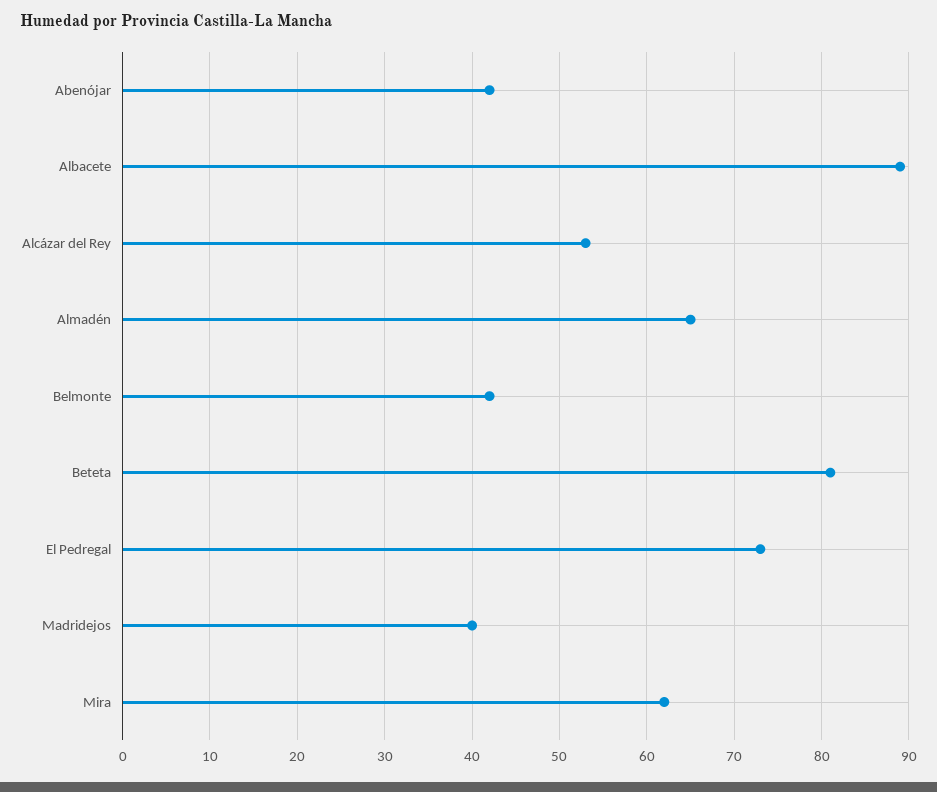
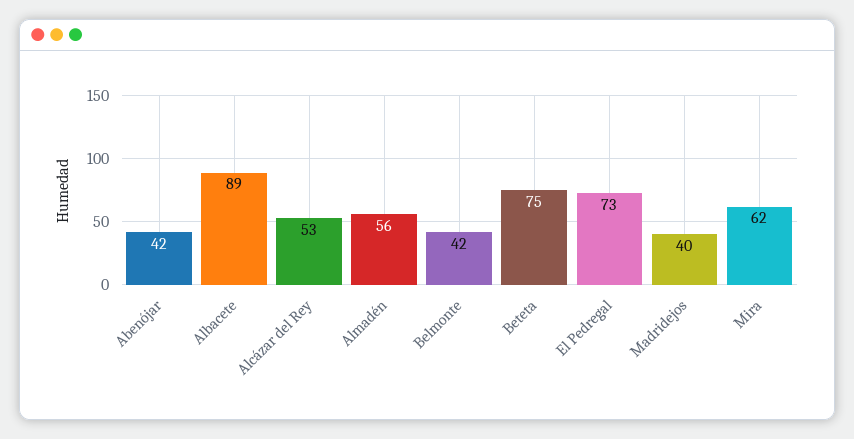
Almadén: 65 -> 56
Beteta: 81 -> 75

